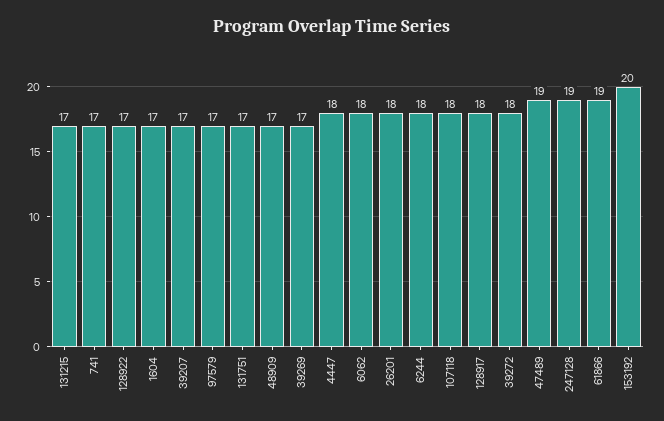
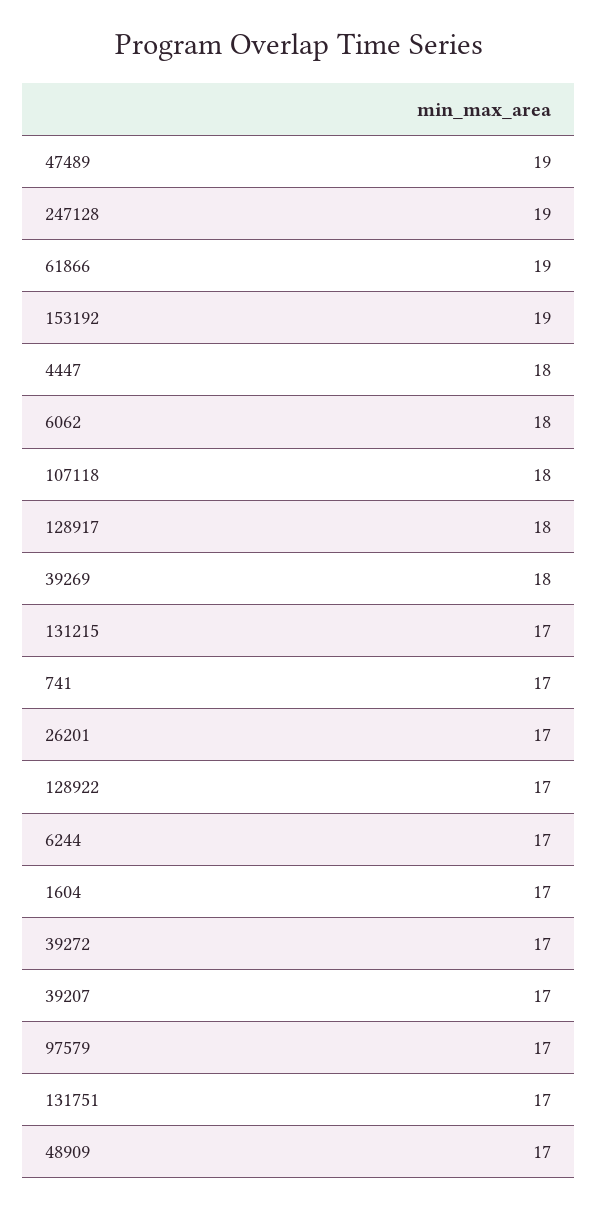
39269: 17 -> 18
26201: 18 -> 17
6244: 18 -> 17
39272: 18 -> 17
153192: 20 -> 19

